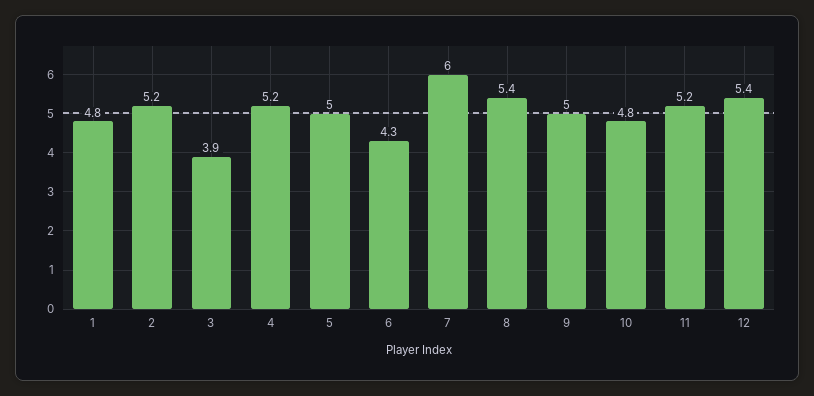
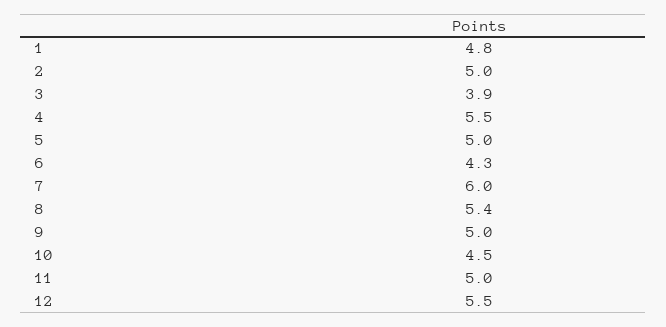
2: 5.2 -> 5
4: 5.2 -> 5.5
10: 4.8 -> 4.5
11: 5.2 -> 5
12: 5.4 -> 5.5

